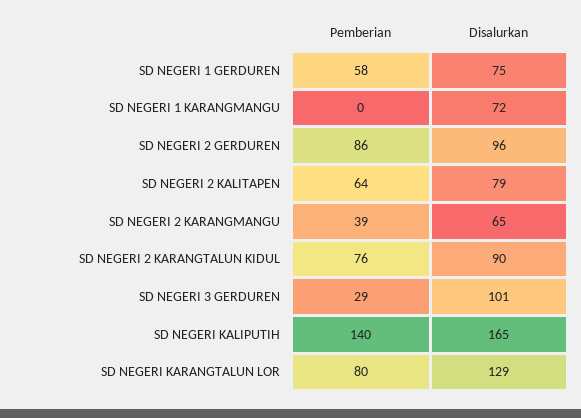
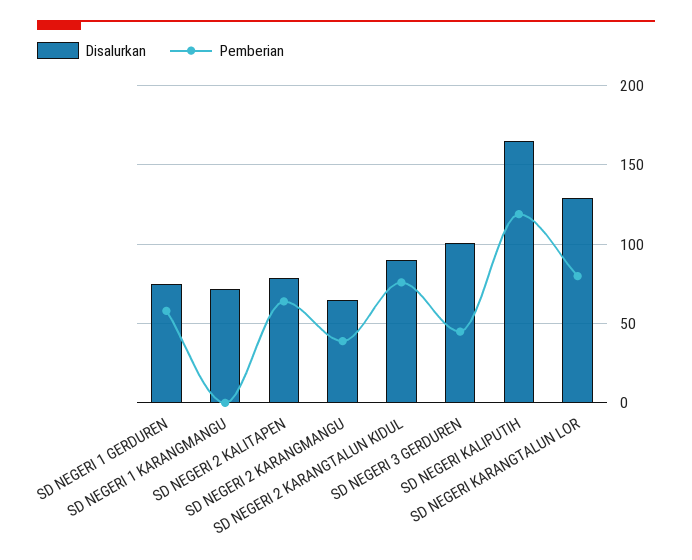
Pemberian, SD NEGERI 2 GERDUREN: 86 -> none
Disalurkan, SD NEGERI 2 GERDUREN: 96 -> none
Pemberian, SD NEGERI 3 GERDUREN: 29 -> 45
Pemberian, SD NEGERI KALIPUTIH: 140 -> 120

